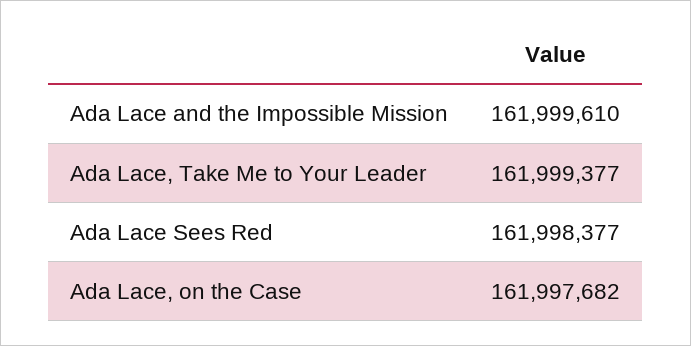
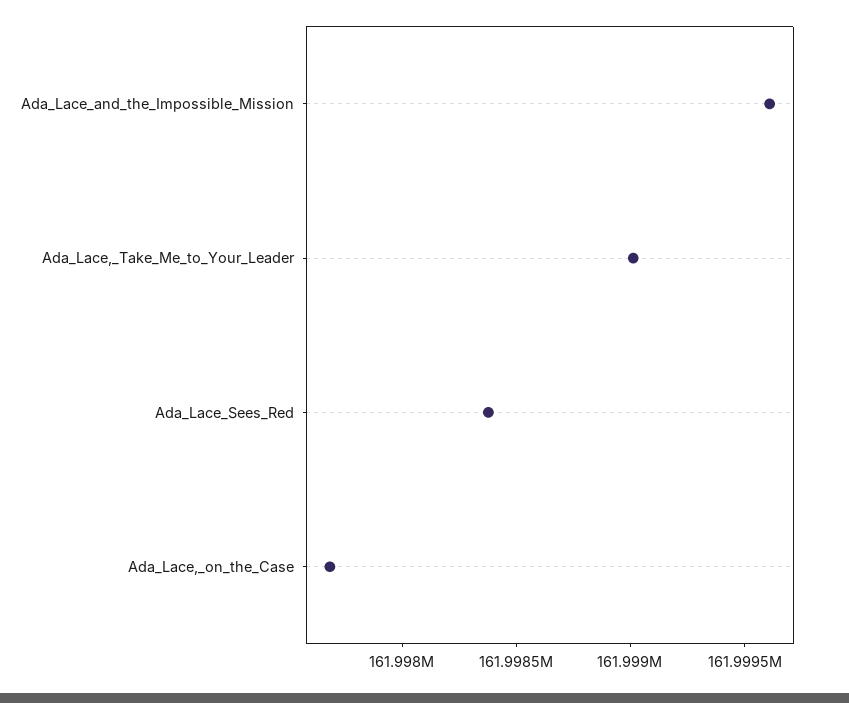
Ada Lace, Take Me to Your Leader: 161999377 -> 161999000

